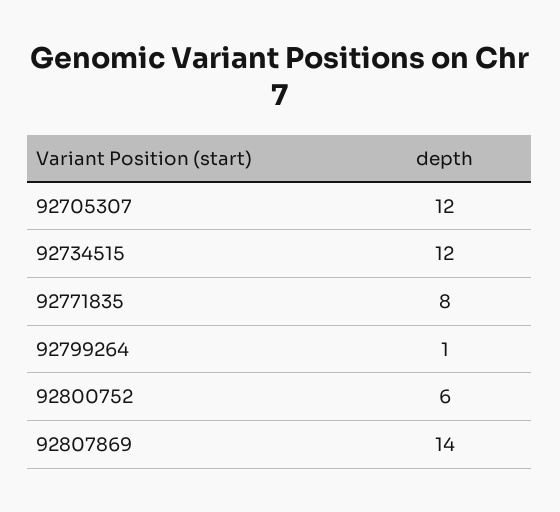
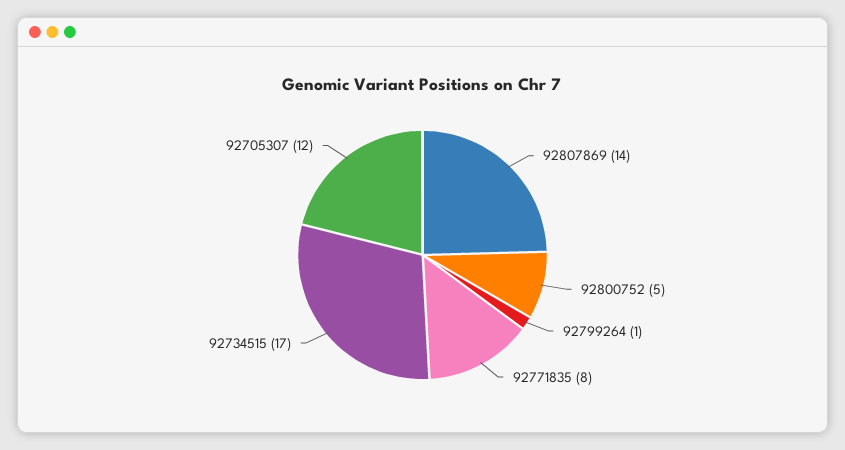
92734515: 12 -> 17
92800752: 6 -> 5

